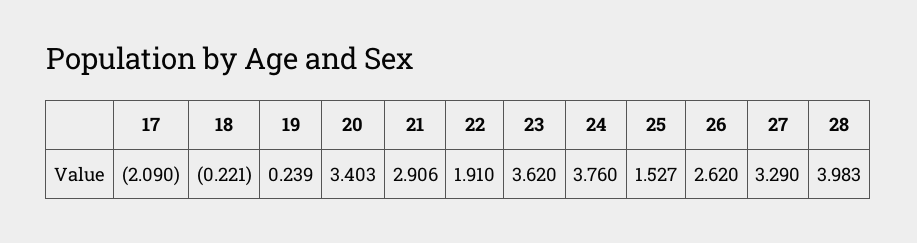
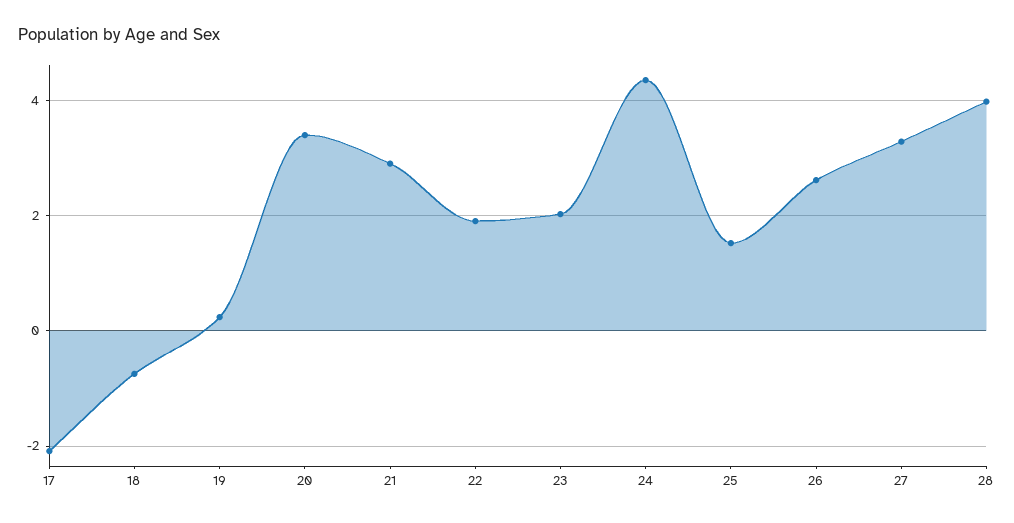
18: -0.221 -> -0.8
23: 3.62 -> 2
24: 3.76 -> 4.4

